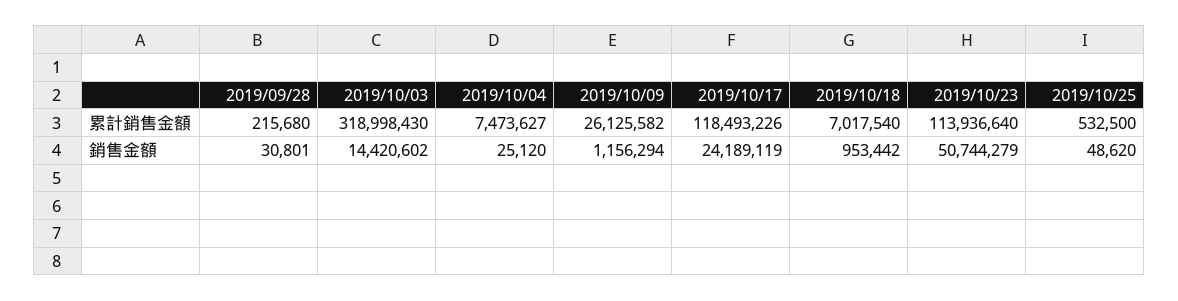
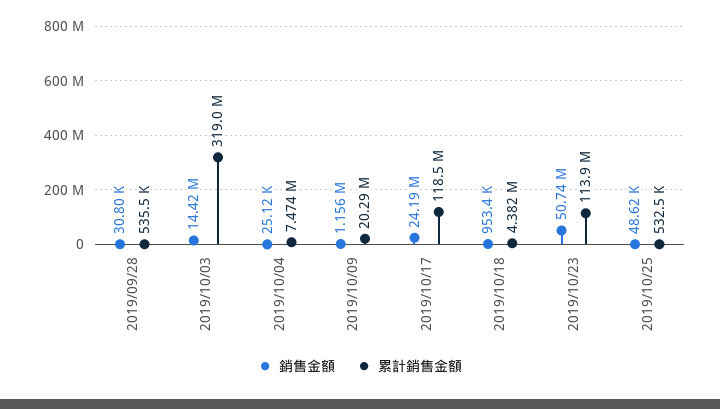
累計銷售金額, 2019/09/28: 215680 -> 535500
累計銷售金額, 2019/10/09: 26125582 -> 20290000
累計銷售金額, 2019/10/18: 7017540 -> 4382000

